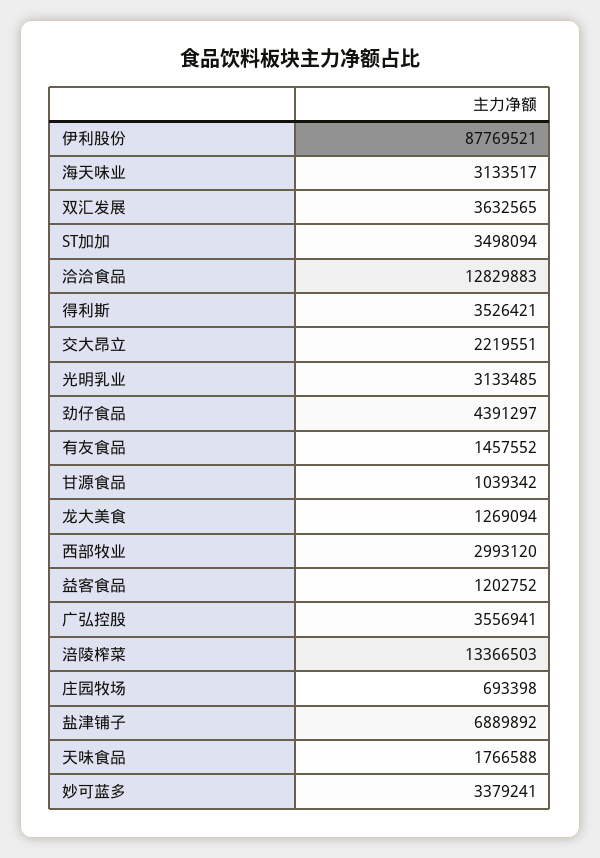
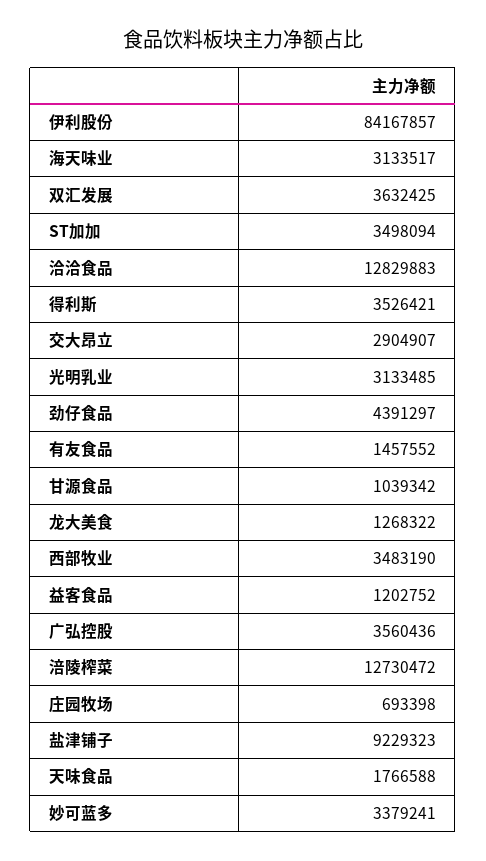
伊利股份: 87769521 -> 84167857
双汇发展: 3632565 -> 3632425
交大昂立: 2219551 -> 2904907
龙大美食: 1269094 -> 1268322
西部牧业: 2993120 -> 3483190
广弘控股: 3556941 -> 3560436
涪陵榨菜: 13366503 -> 12730472
盐津铺子: 6889892 -> 9229323

